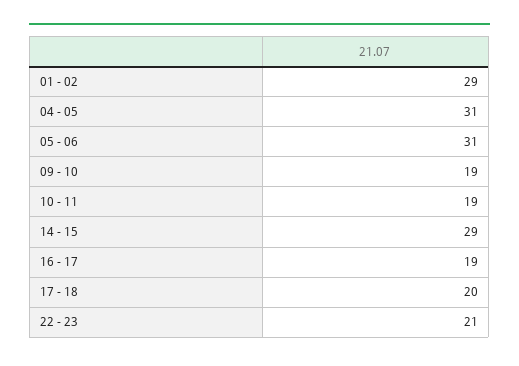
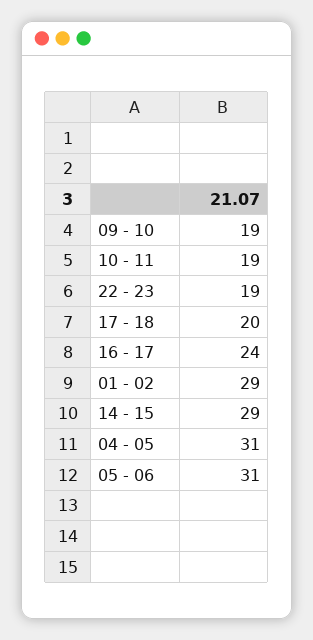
16 - 17: 19 -> 24
22 - 23: 21 -> 19

